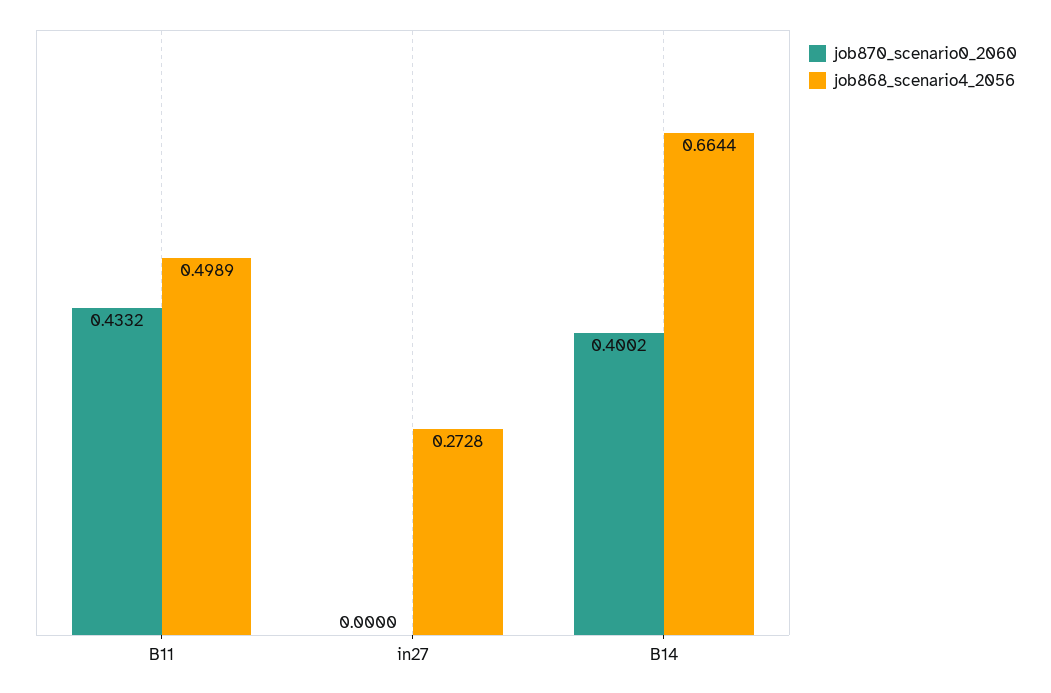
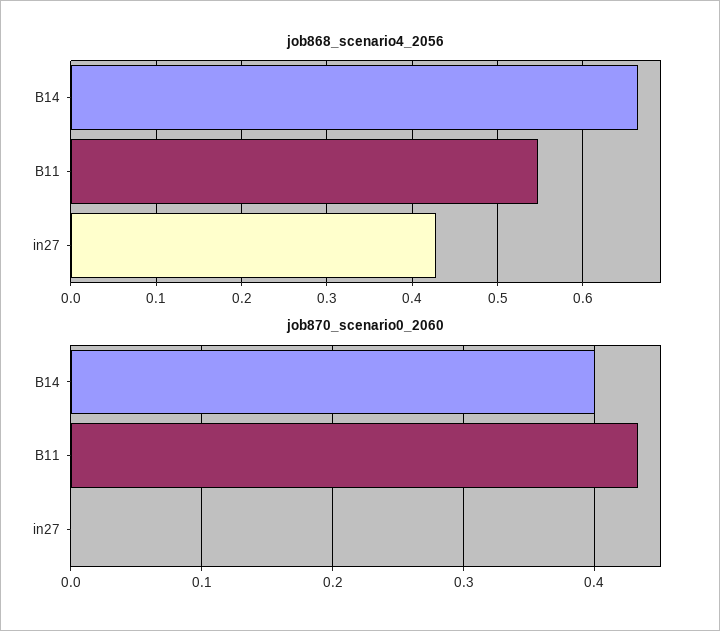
job868_scenario4_2056, B11: 0.4989 -> 0.55
job868_scenario4_2056, in27: 0.2728 -> 0.43

